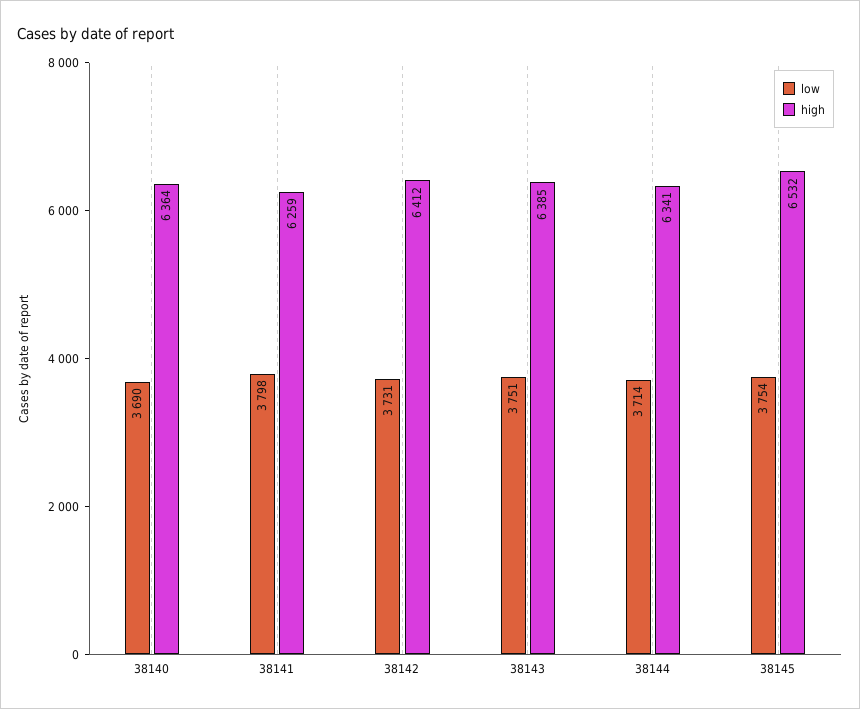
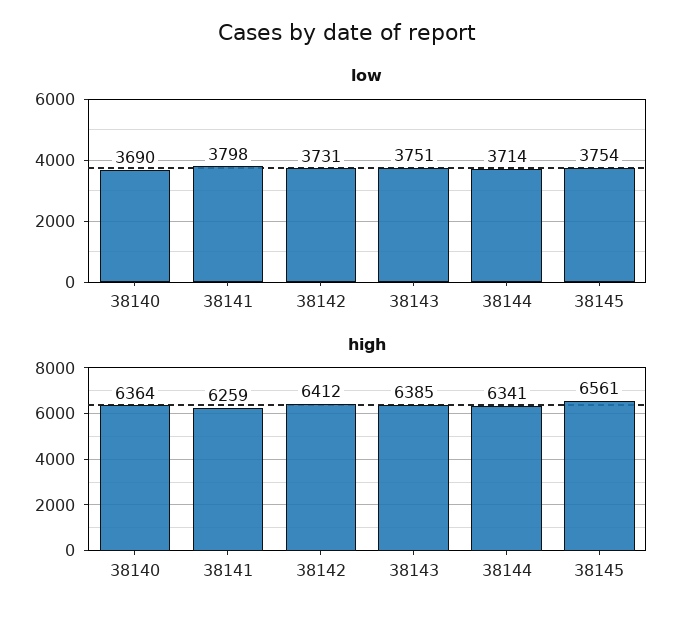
high, 38145: 6532 -> 6561

